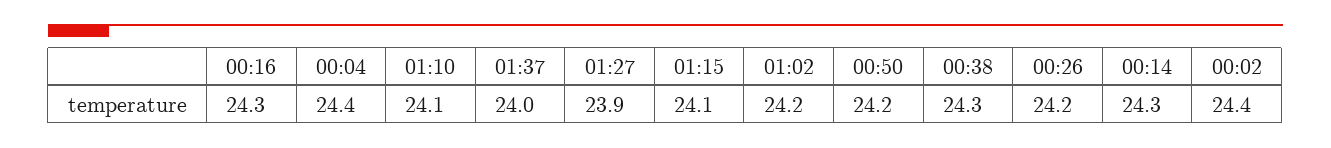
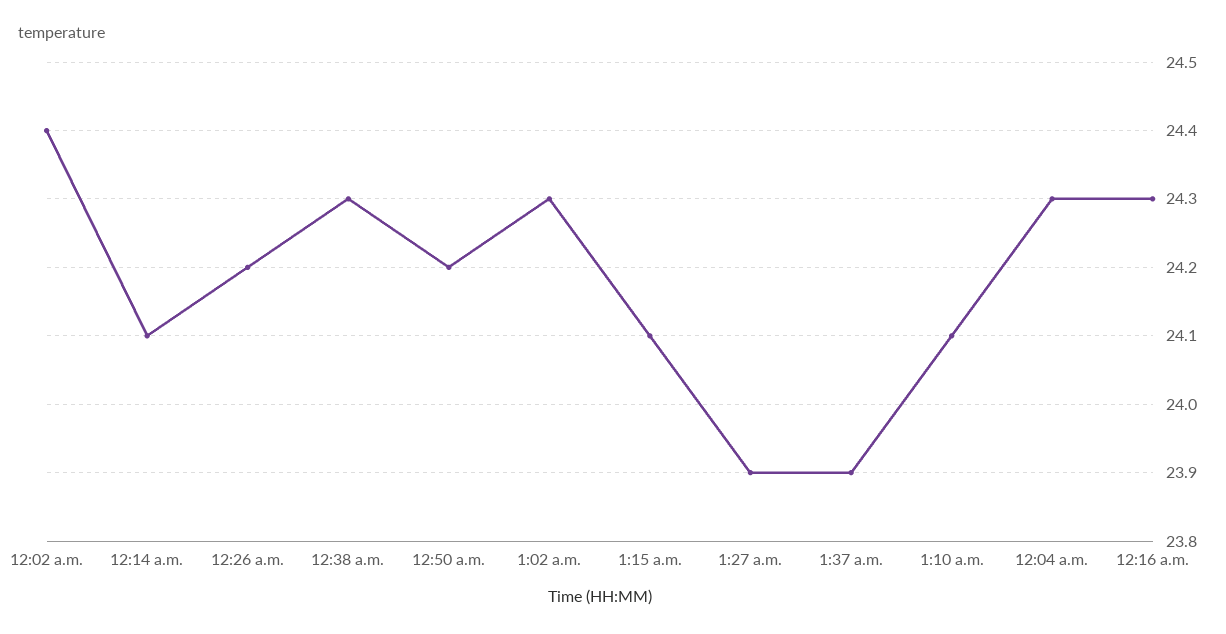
00:04: 24.4 -> 24.3
01:37: 24 -> 23.9
01:02: 24.2 -> 24.3
00:14: 24.3 -> 24.1

